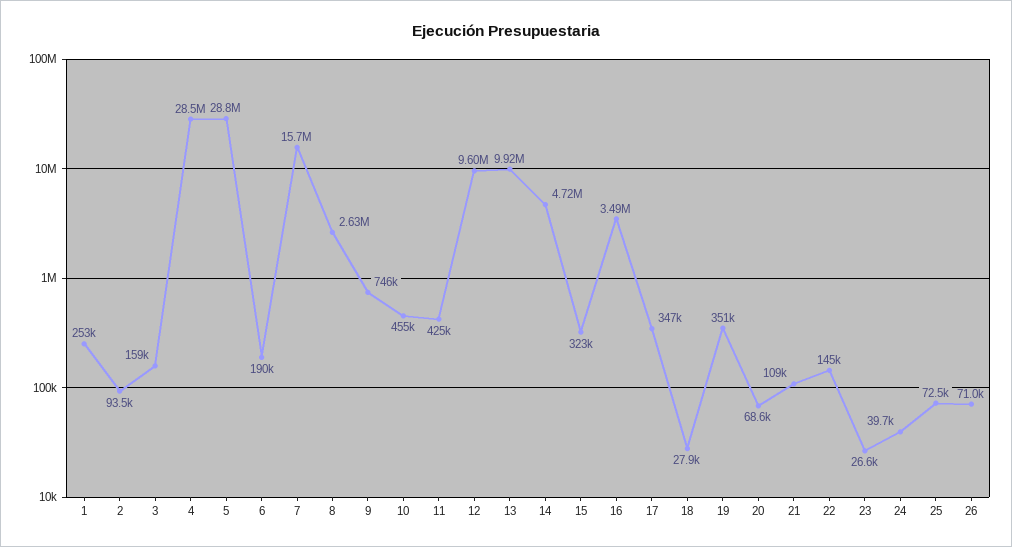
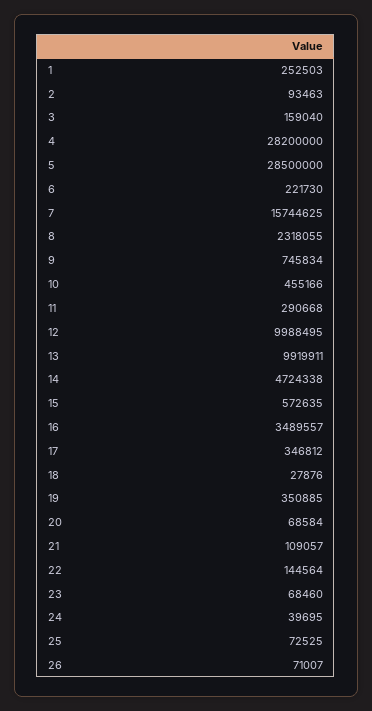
4: 28500000 -> 28200000
5: 28800000 -> 28500000
6: 190000 -> 221730
8: 2630000 -> 2318055
11: 425000 -> 290668
12: 9600000 -> 9988495
15: 323000 -> 572635
23: 26600 -> 68460

